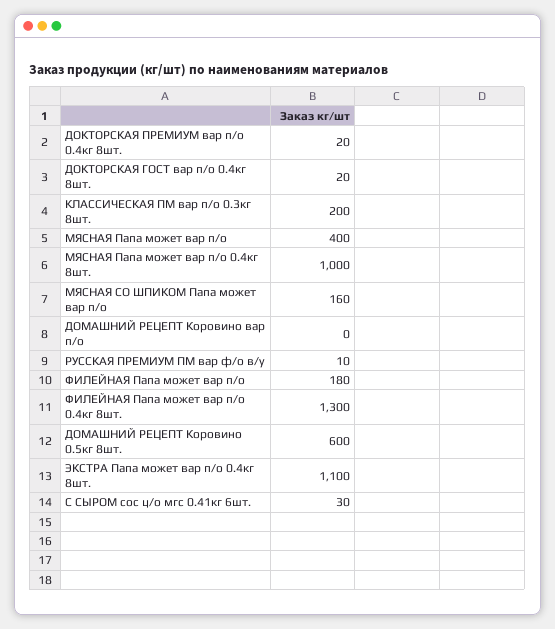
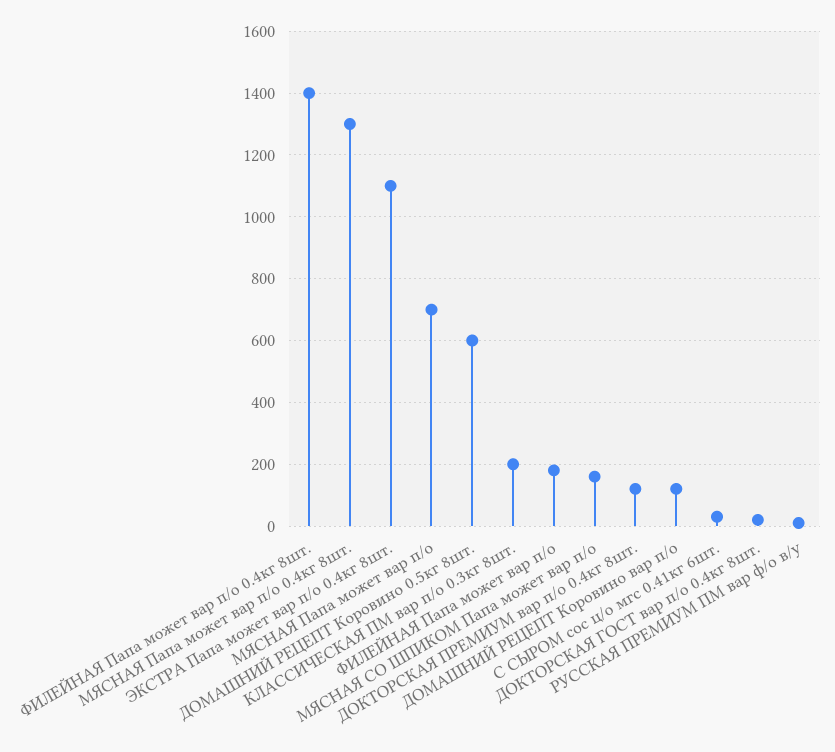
ДОКТОРСКАЯ ПРЕМИУМ вар п/о 0.4кг 8шт.: 20 -> 120
МЯСНАЯ Папа может вар п/о: 400 -> 700
МЯСНАЯ Папа может вар п/о 0.4кг 8шт.: 1000 -> 1300
ДОМАШНИЙ РЕЦЕПТ Коровино вар п/о: 0 -> 120
ФИЛЕЙНАЯ Папа может вар п/о 0.4кг 8шт.: 1300 -> 1400

